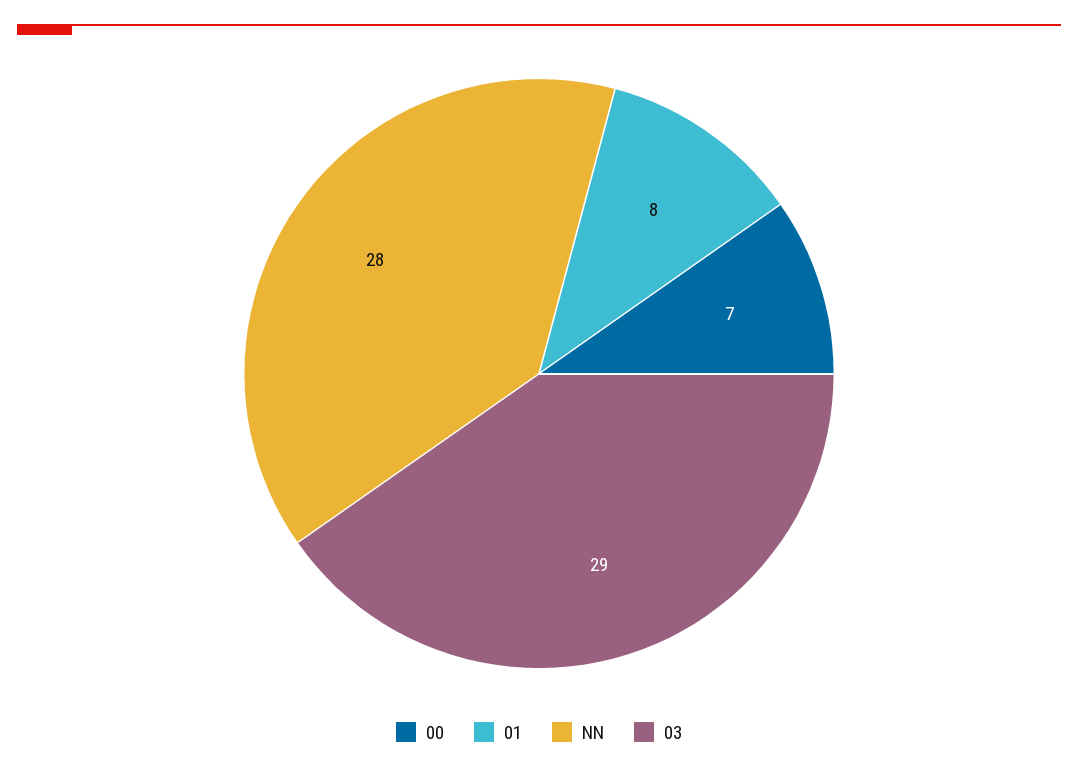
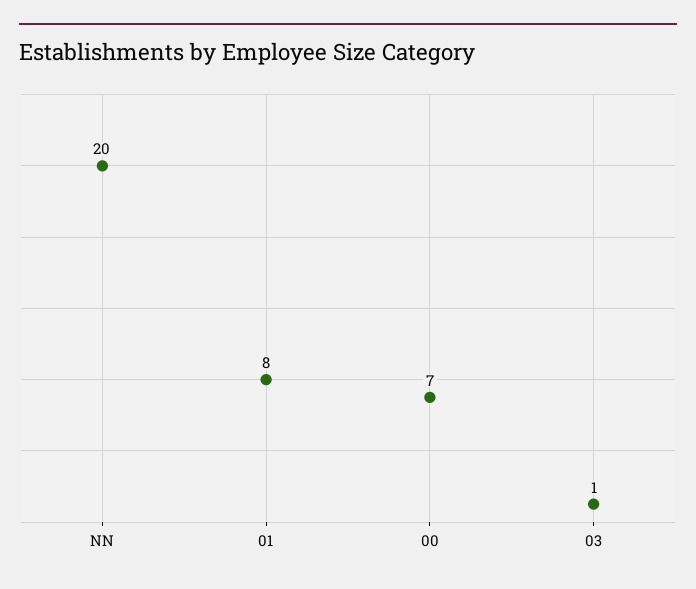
NN: 28 -> 20
03: 29 -> 1

